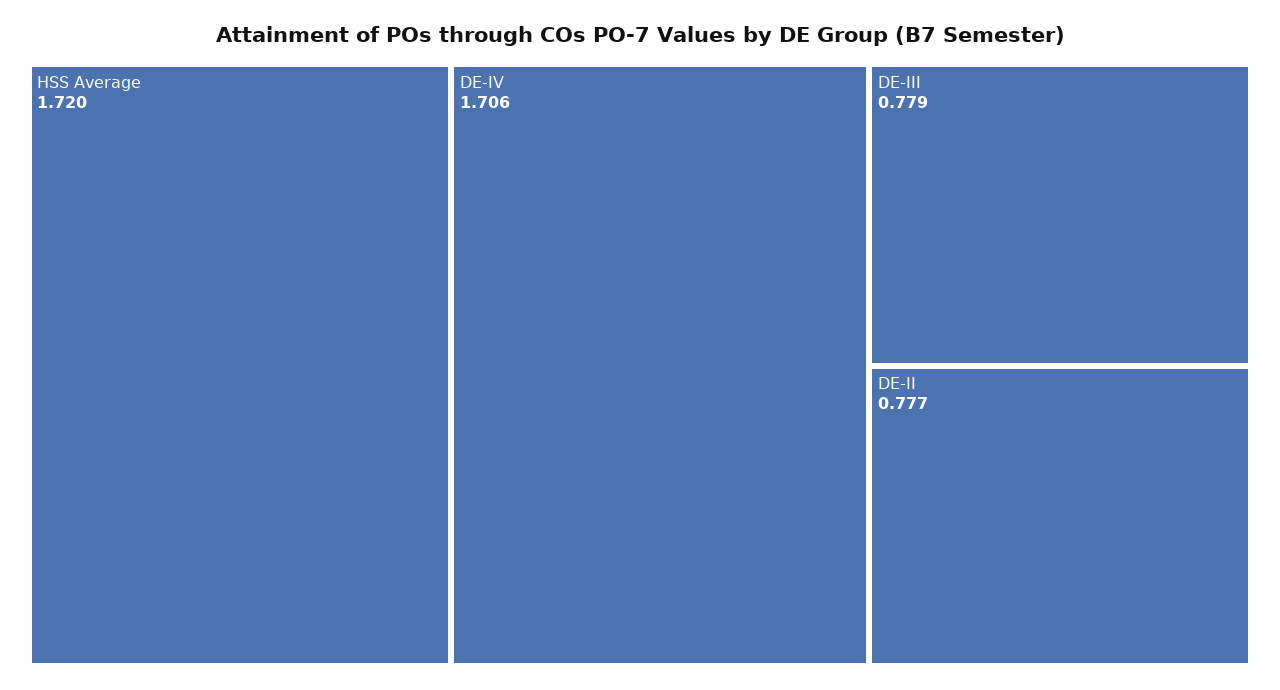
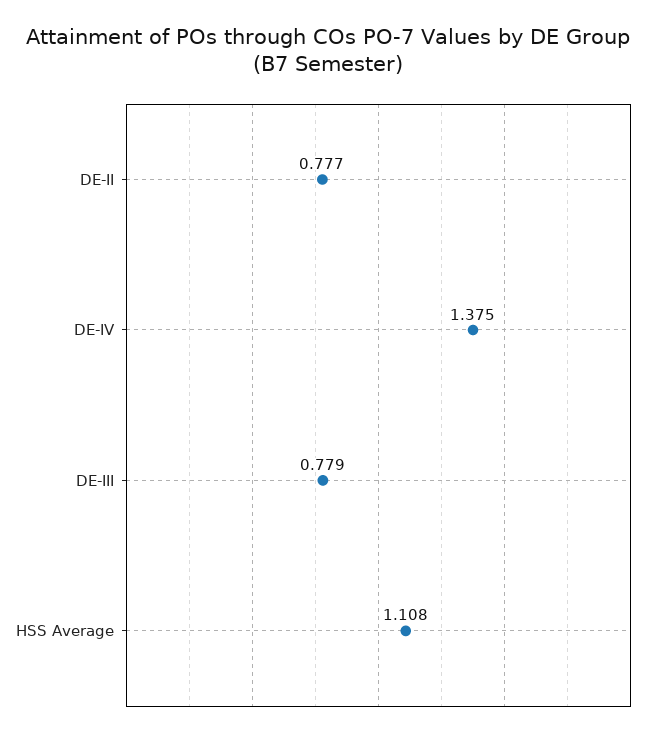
HSS Average: 1.72 -> 1.108
DE-IV: 1.706 -> 1.375

